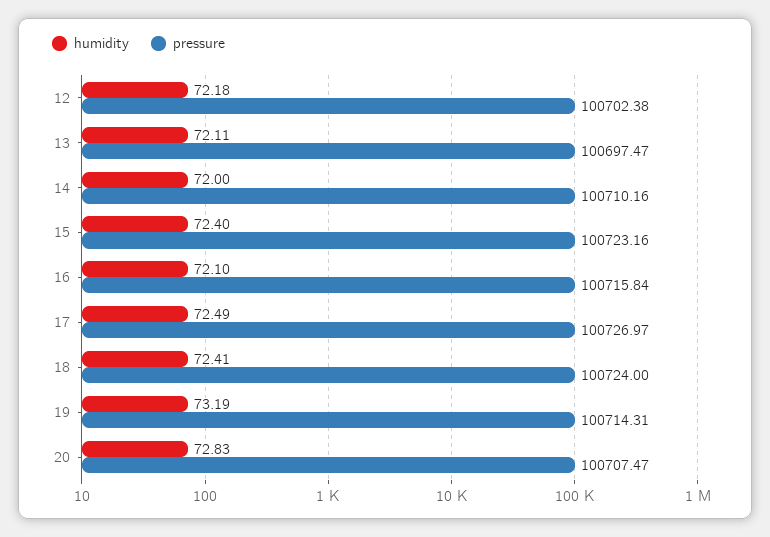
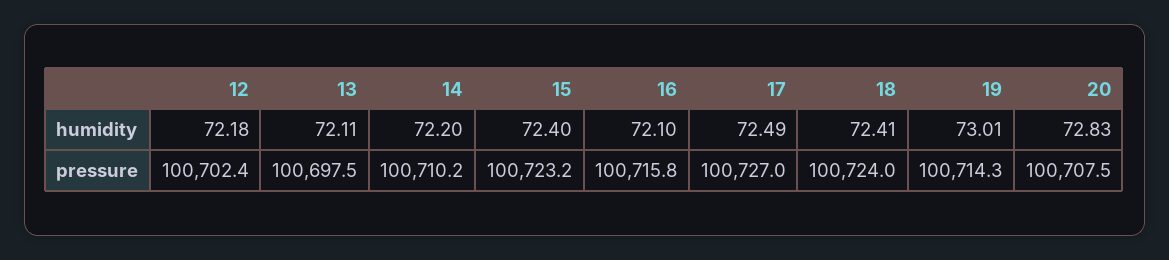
humidity, 14: 72 -> 72.2
humidity, 19: 73.19 -> 73.01

